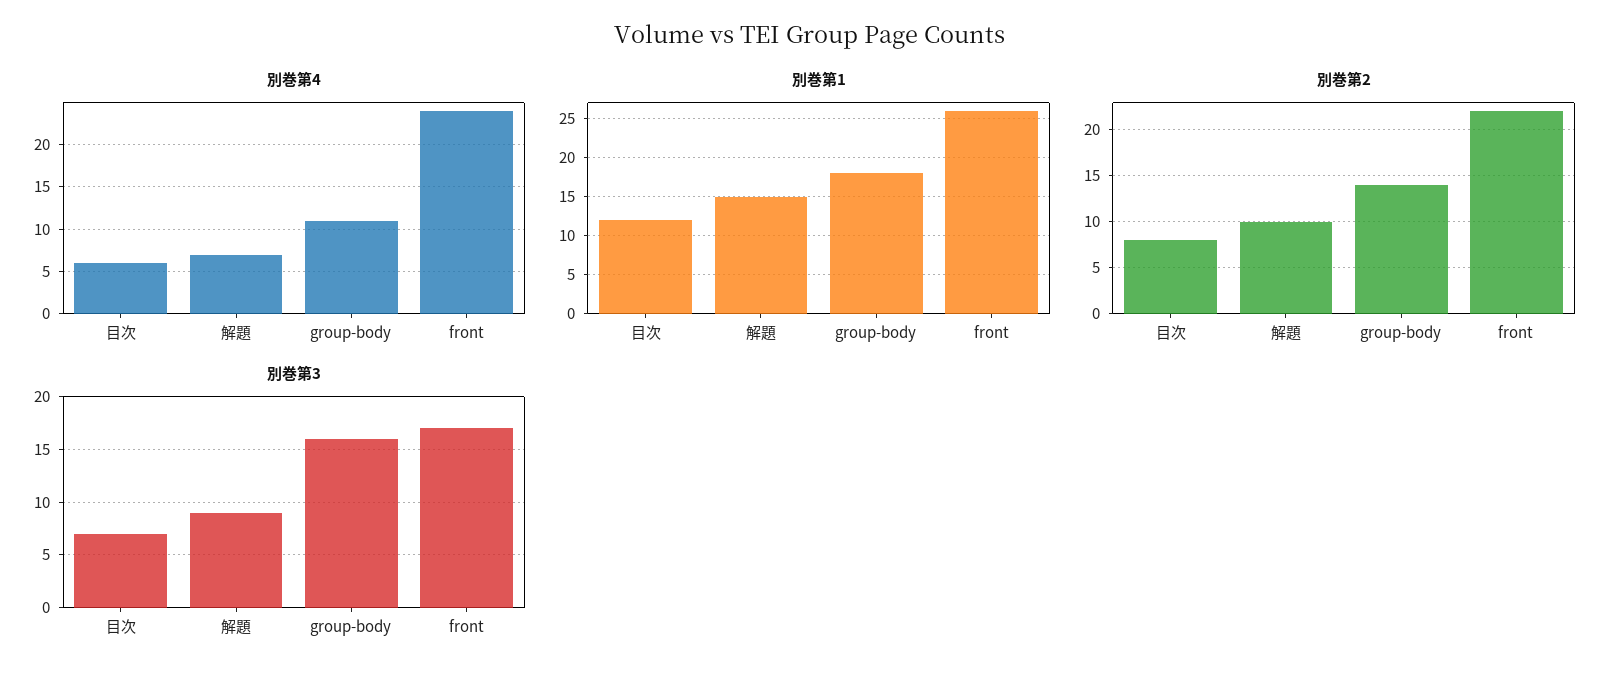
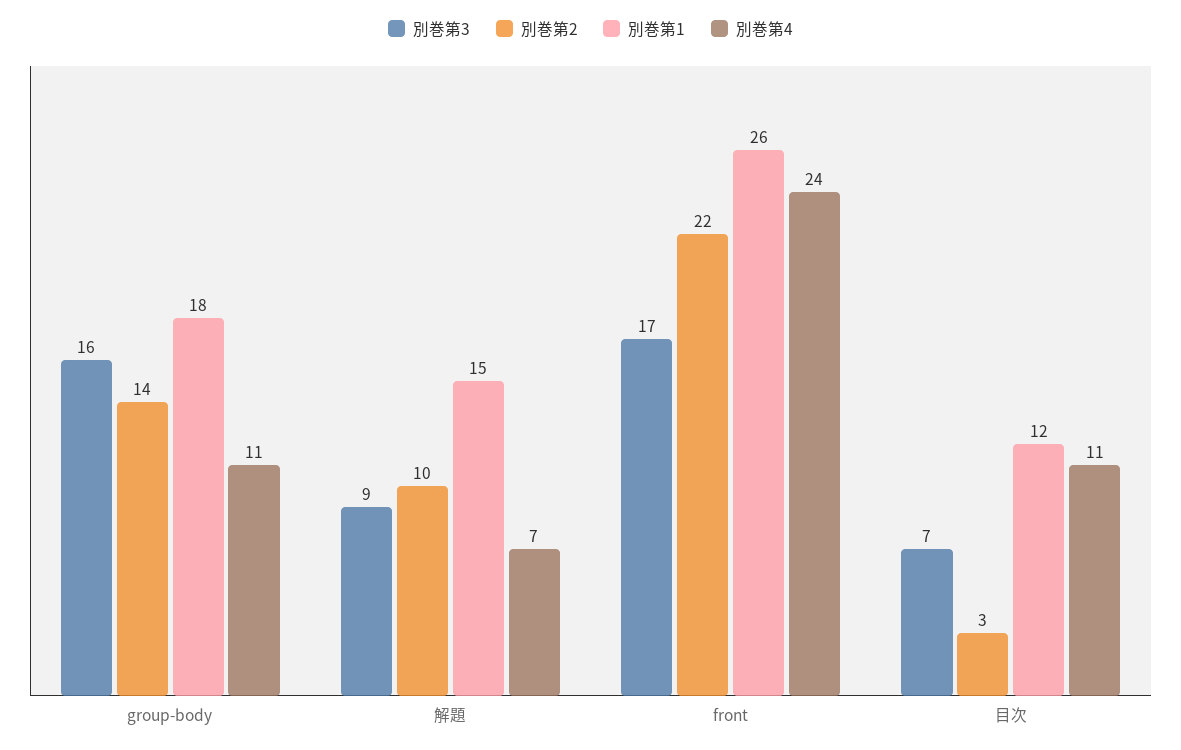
別巻第4, 目次: 6 -> 11
別巻第2, 目次: 8 -> 3

